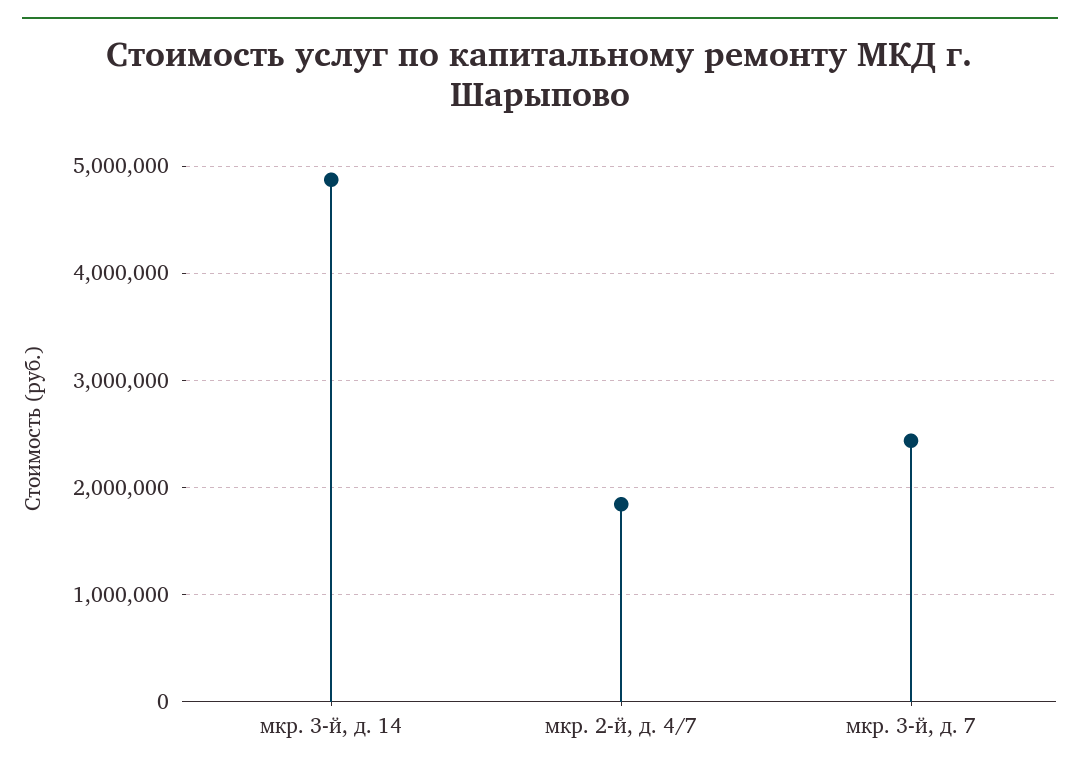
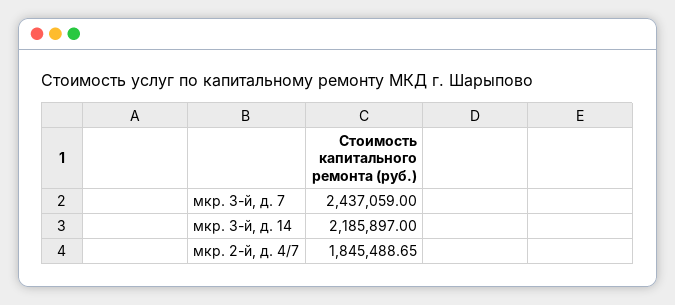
мкр. 3-й, д. 14: 4900000 -> 2185897

